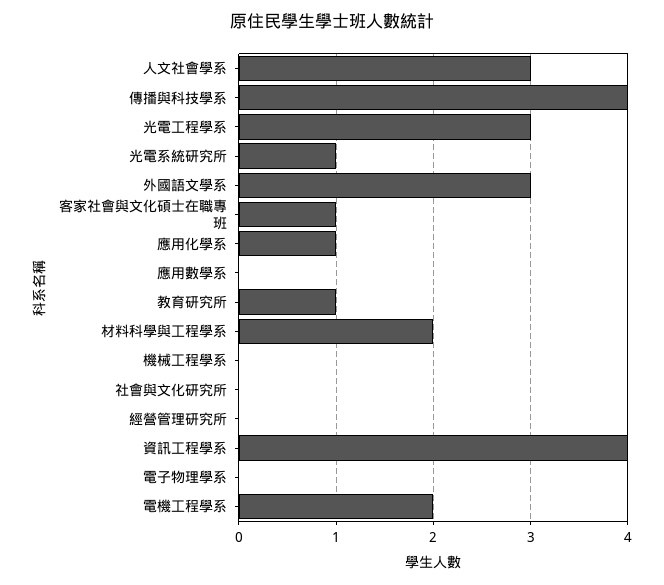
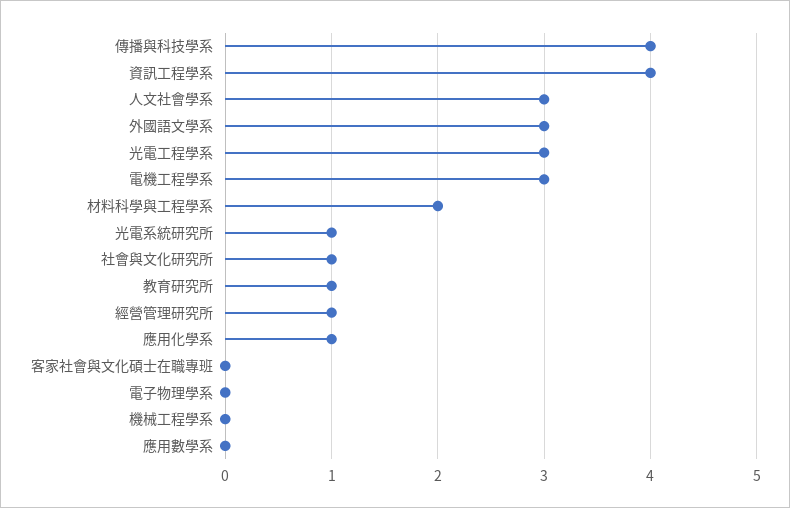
客家社會與文化碩士在職專班: 1 -> 0
社會與文化研究所: 0 -> 1
經營管理研究所: 0 -> 1
電機工程學系: 2 -> 3

